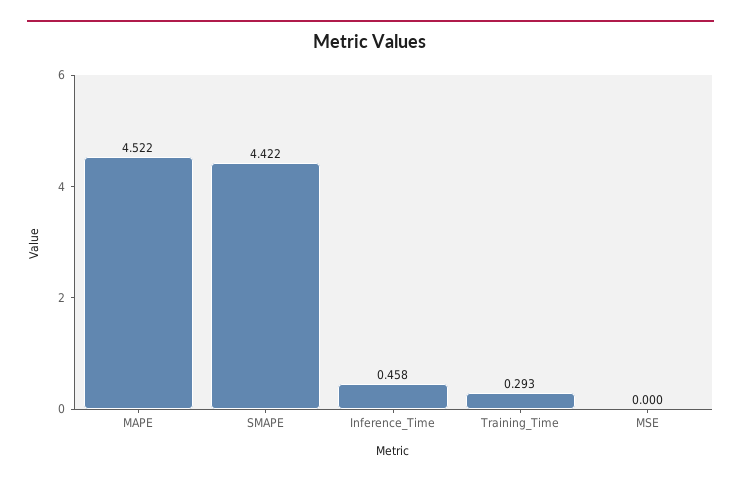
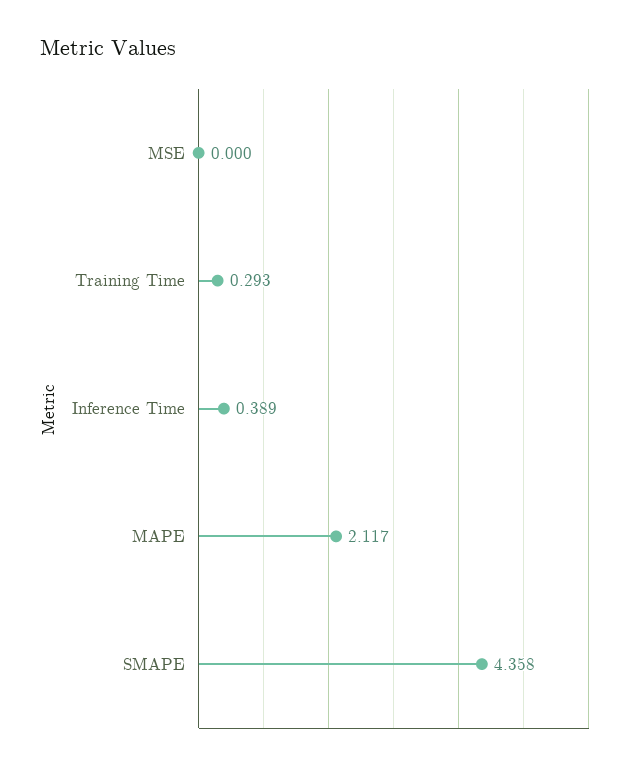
MAPE: 4.522 -> 2.117
SMAPE: 4.422 -> 4.358
Inference_Time: 0.458 -> 0.389

